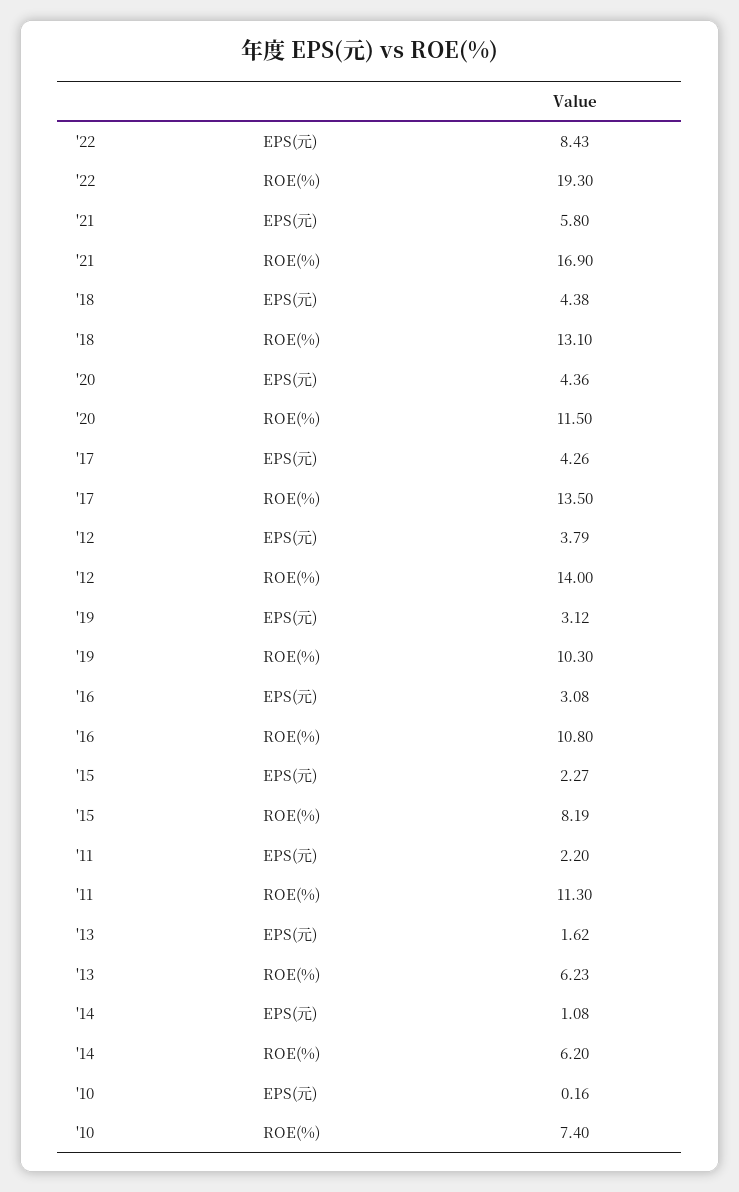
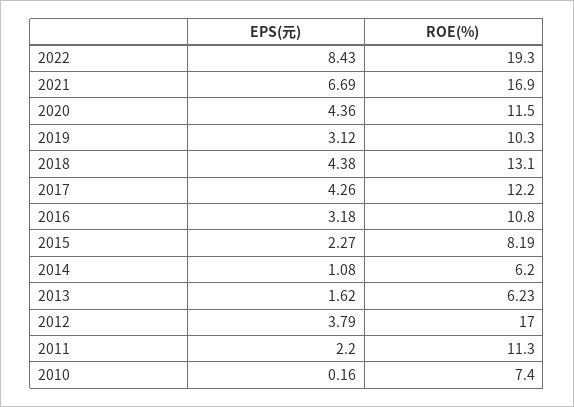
'21, EPS(元): 5.8 -> 6.69
'17, ROE(%): 13.5 -> 12.2
'12, ROE(%): 14 -> 17
'16, EPS(元): 3.08 -> 3.18

